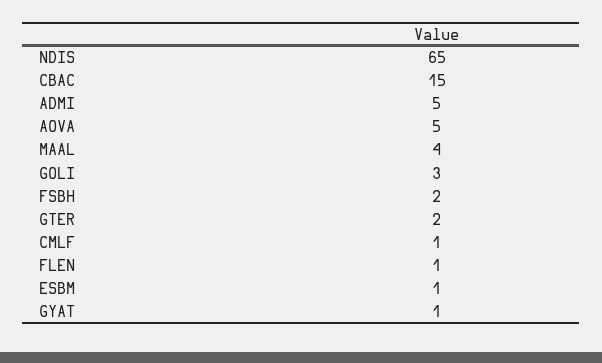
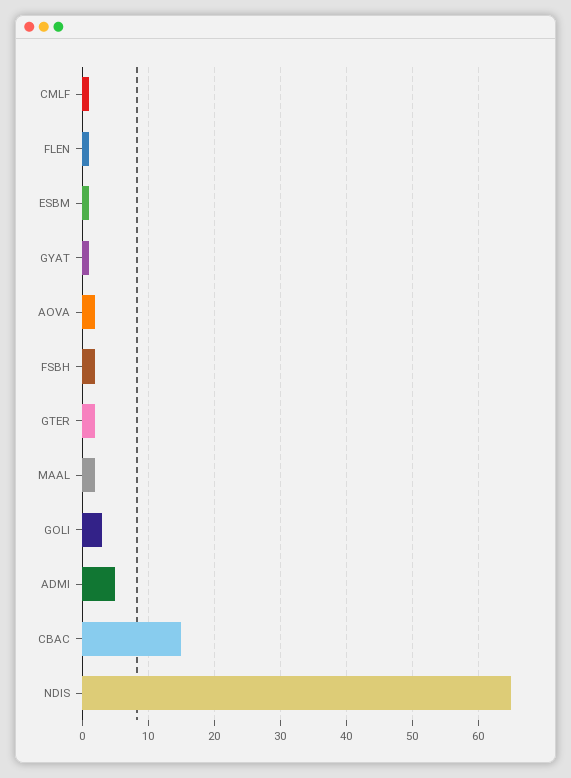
AOVA: 5 -> 2
MAAL: 4 -> 2

